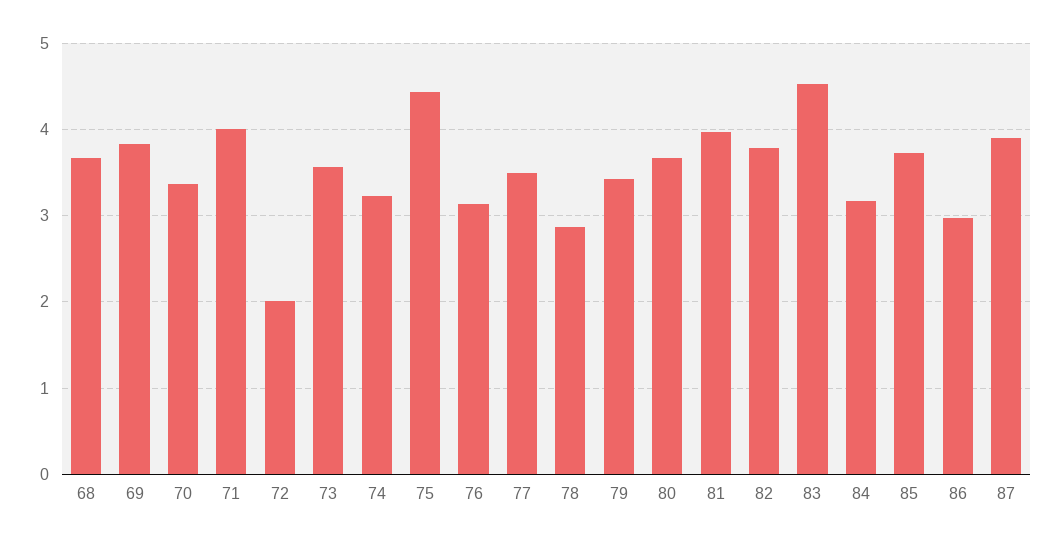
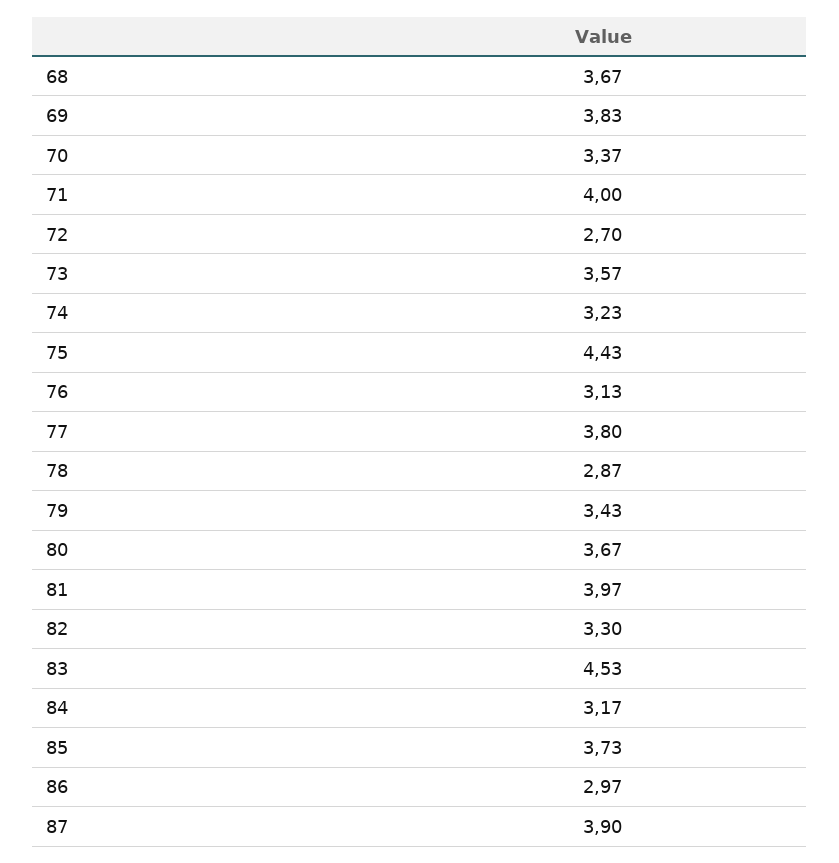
72: 2 -> 2.7
77: 3.5 -> 3.8
82: 3.8 -> 3.3

